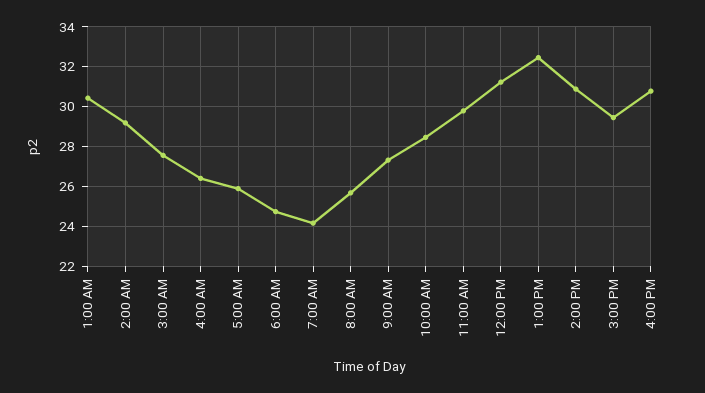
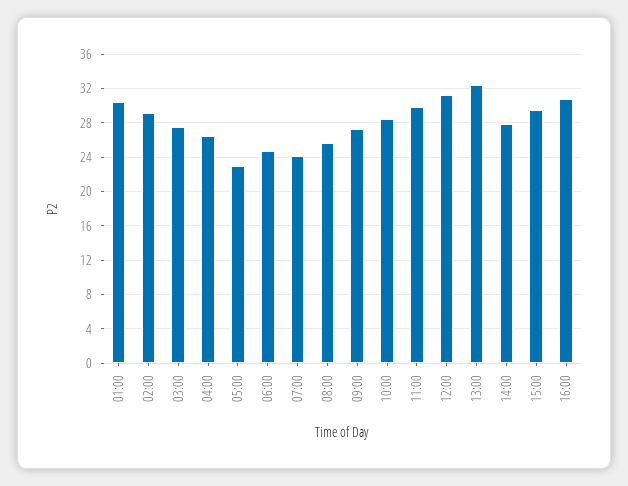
5:00 AM: 26 -> 23
2:00 PM: 31 -> 28

